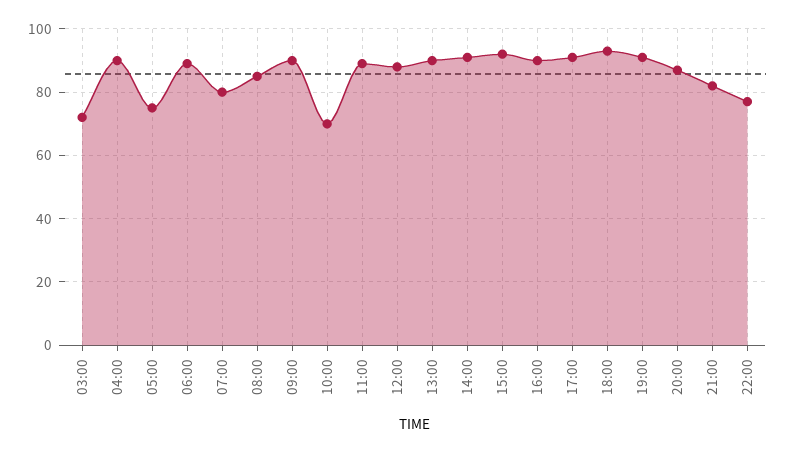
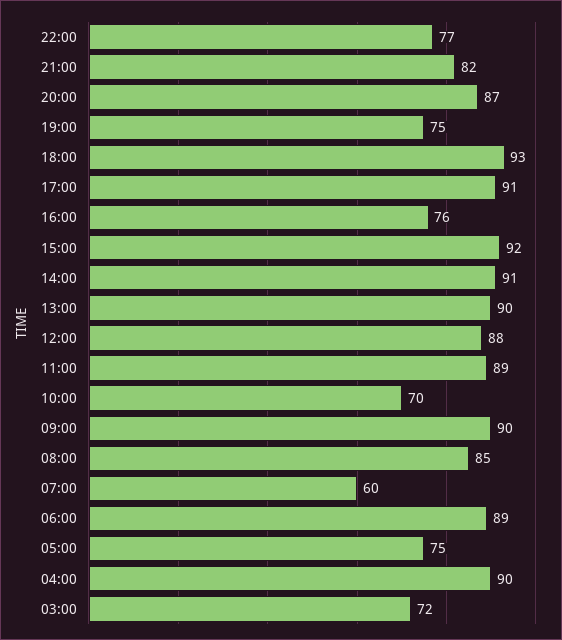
07:00: 80 -> 60
16:00: 90 -> 76
19:00: 90 -> 75

